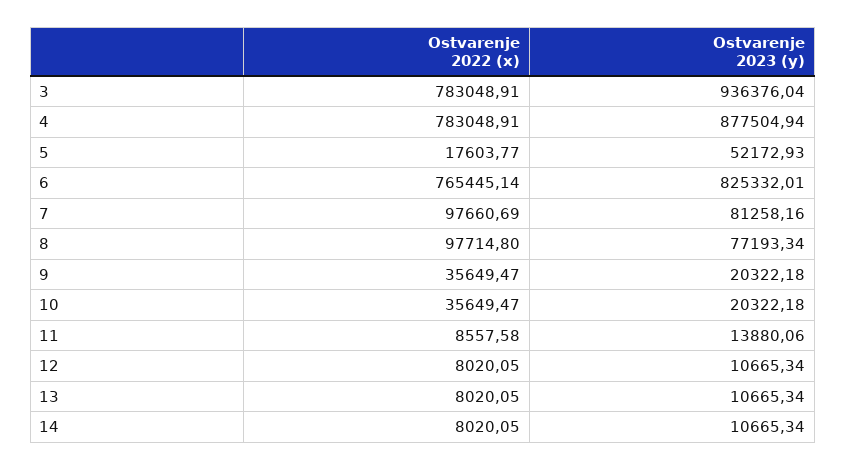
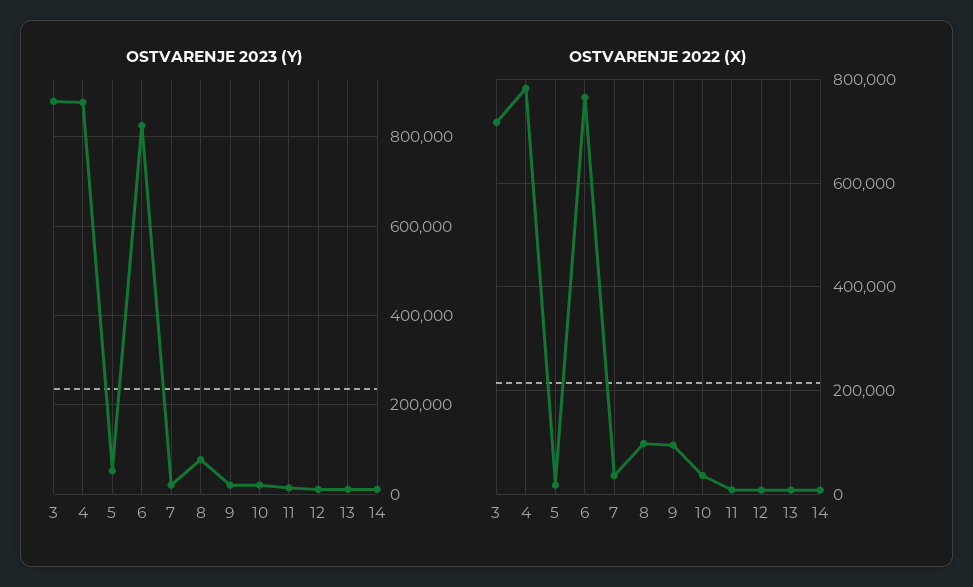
Ostvarenje 2022 (x), 3: 783048.91 -> 720000
Ostvarenje 2023 (y), 3: 936376.04 -> 880000
Ostvarenje 2022 (x), 7: 97660.69 -> 40000
Ostvarenje 2023 (y), 7: 81258.16 -> 20000
Ostvarenje 2022 (x), 9: 35649.47 -> 100000

